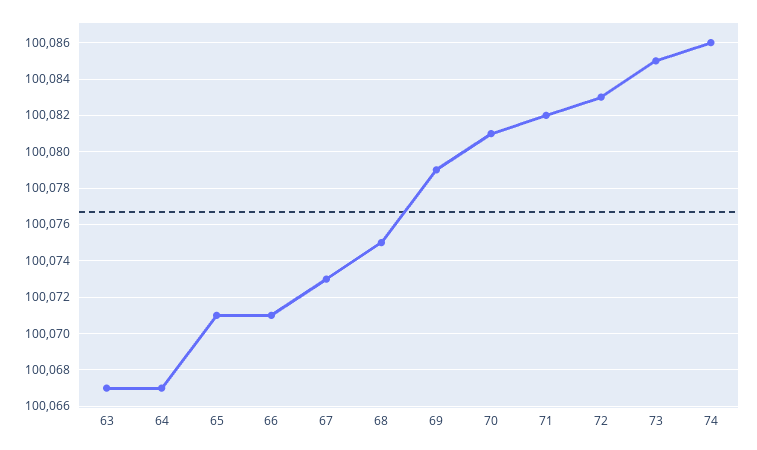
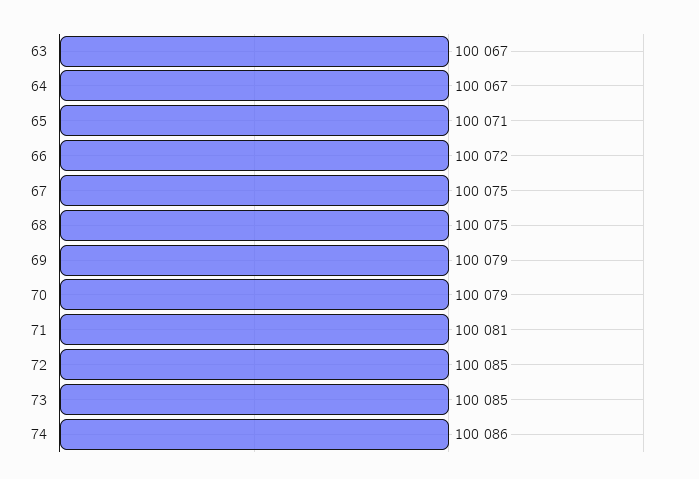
66: 100071 -> 100072
67: 100073 -> 100075
70: 100081 -> 100079
71: 100082 -> 100081
72: 100083 -> 100085

